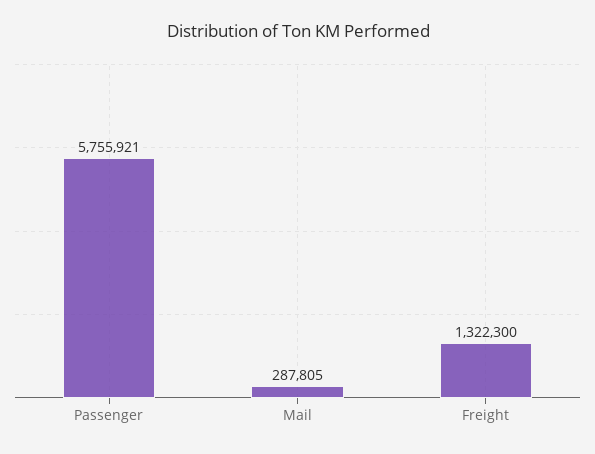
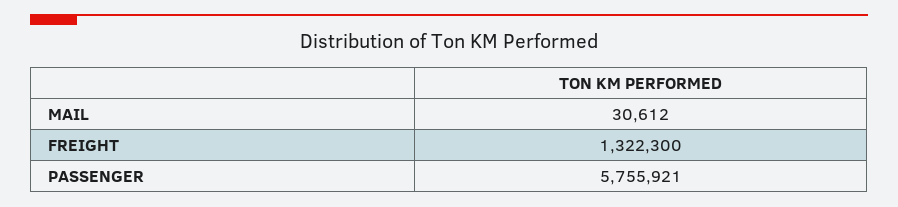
Mail: 287805 -> 30612

